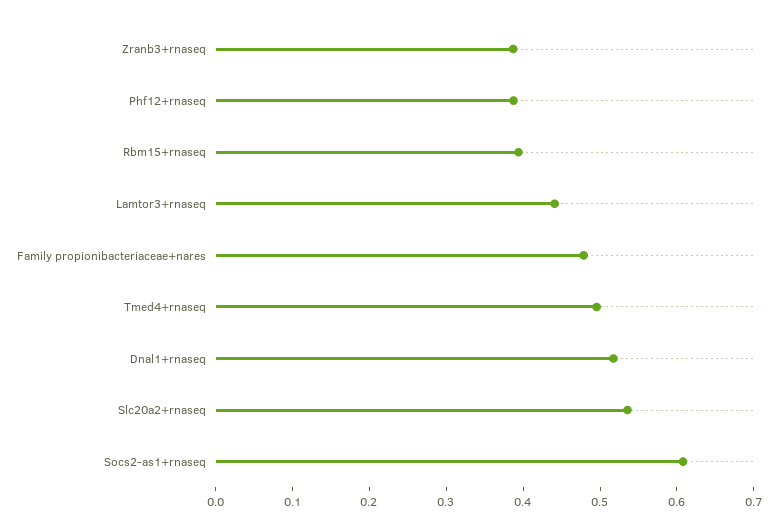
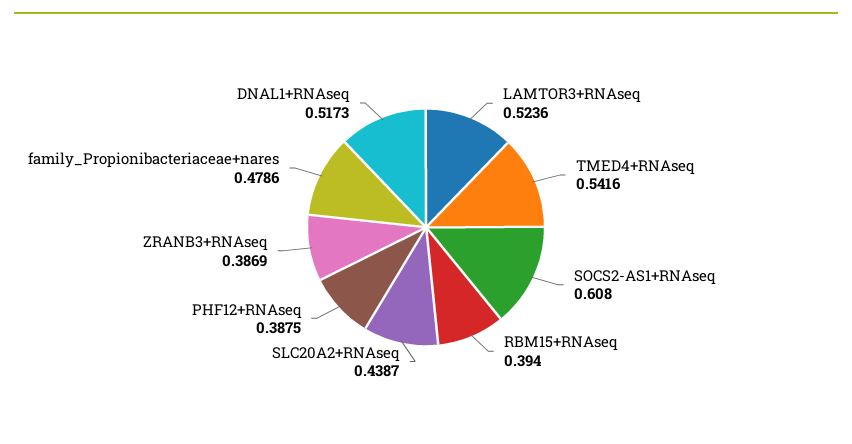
Lamtor3+rnaseq: 0.44 -> 0.5236
Tmed4+rnaseq: 0.5 -> 0.5416
Slc20a2+rnaseq: 0.54 -> 0.4387

